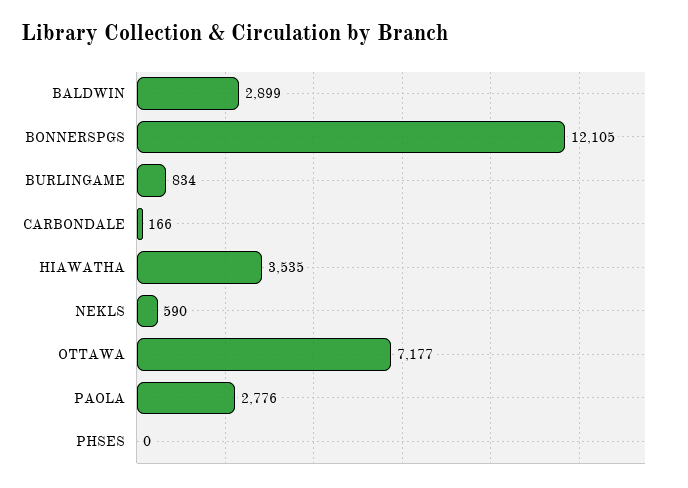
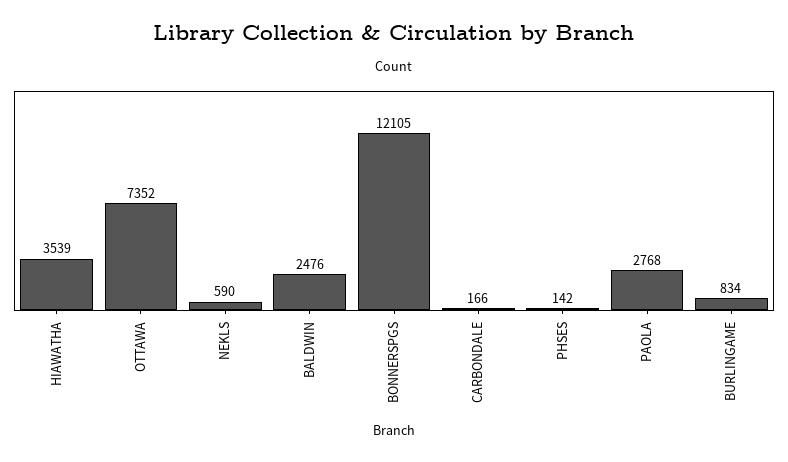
BALDWIN: 2899 -> 2476
HIAWATHA: 3535 -> 3539
OTTAWA: 7177 -> 7352
PAOLA: 2776 -> 2768
PHSES: 0 -> 142

